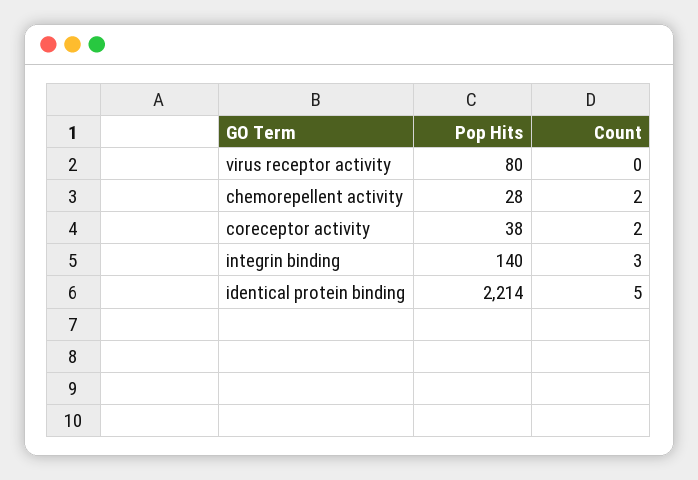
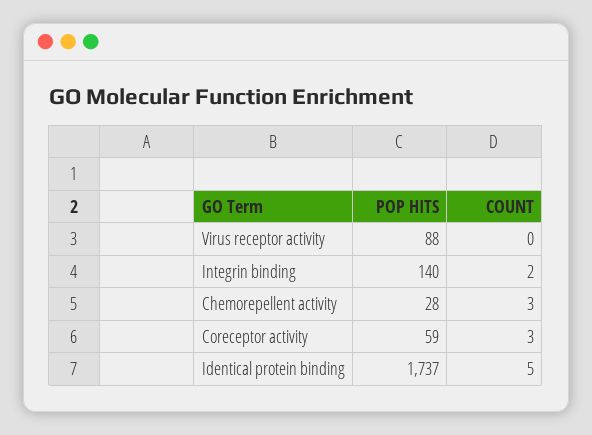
Pop Hits, virus receptor activity: 80 -> 88
Count, chemorepellent activity: 2 -> 3
Pop Hits, coreceptor activity: 38 -> 59
Count, coreceptor activity: 2 -> 3
Count, integrin binding: 3 -> 2
Pop Hits, identical protein binding: 2214 -> 1737

